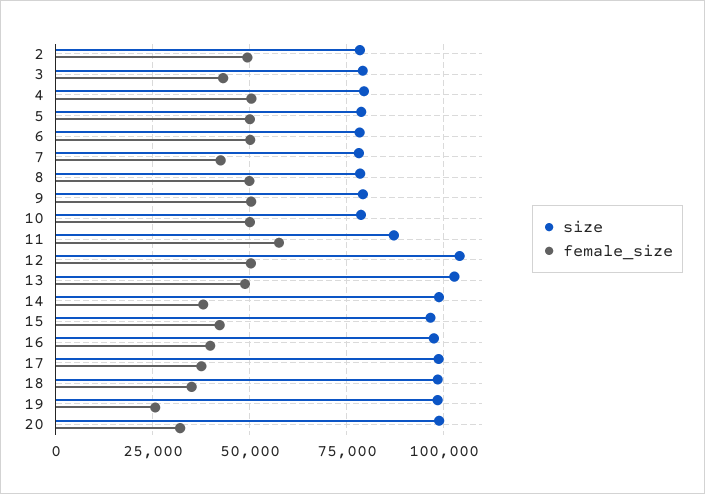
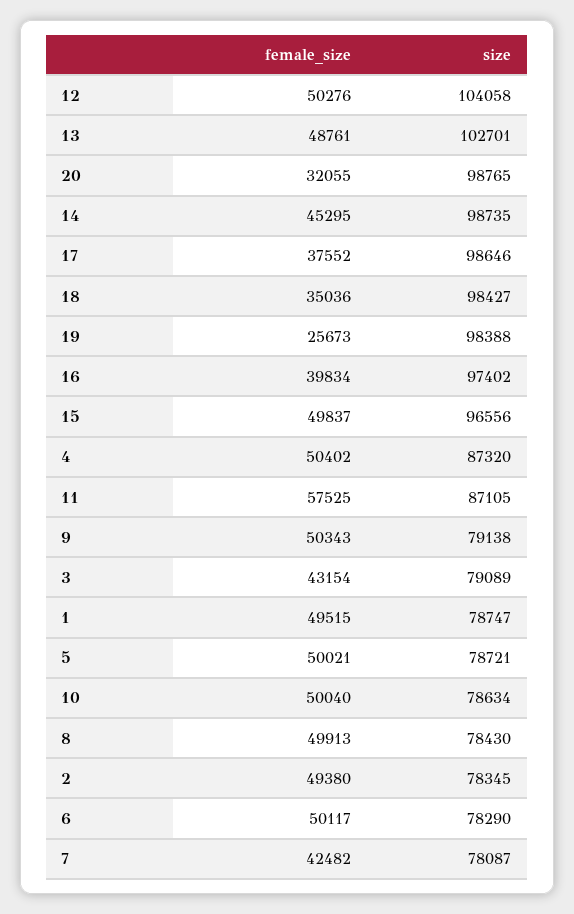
size, 4: 80000 -> 87320
female_size, 14: 37500 -> 45295
female_size, 15: 42500 -> 49837
female_size, 1: none -> 49515
size, 1: none -> 78747

